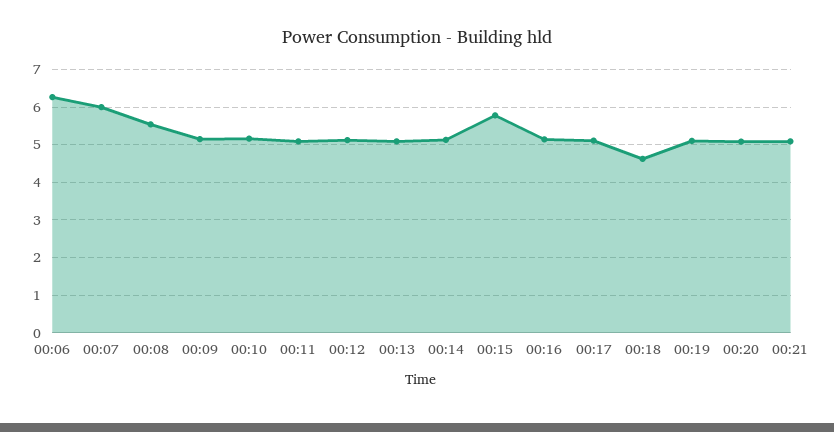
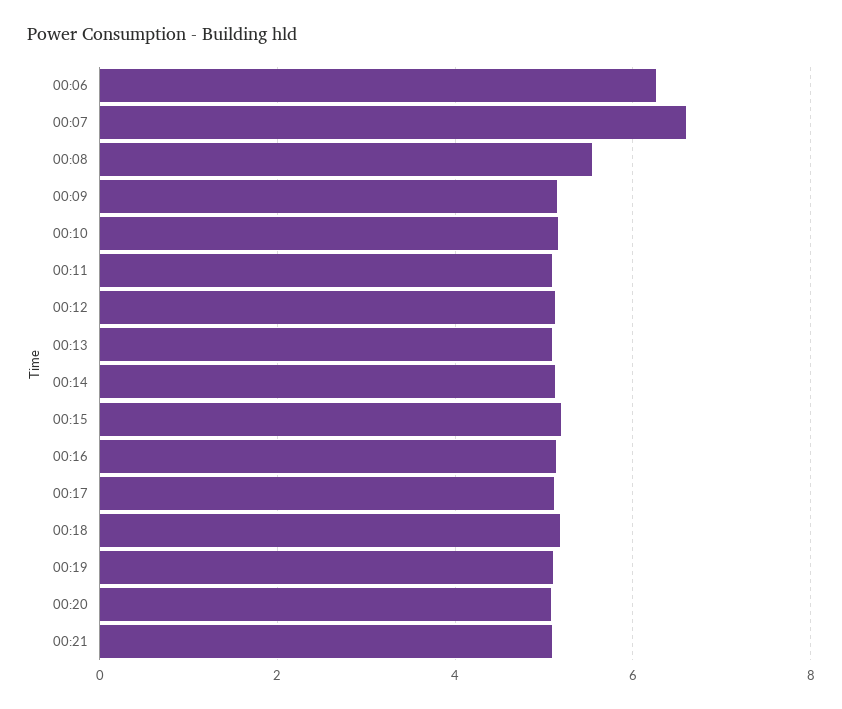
00:07: 6 -> 6.6
00:15: 5.8 -> 5.2
00:18: 4.6 -> 5.2

